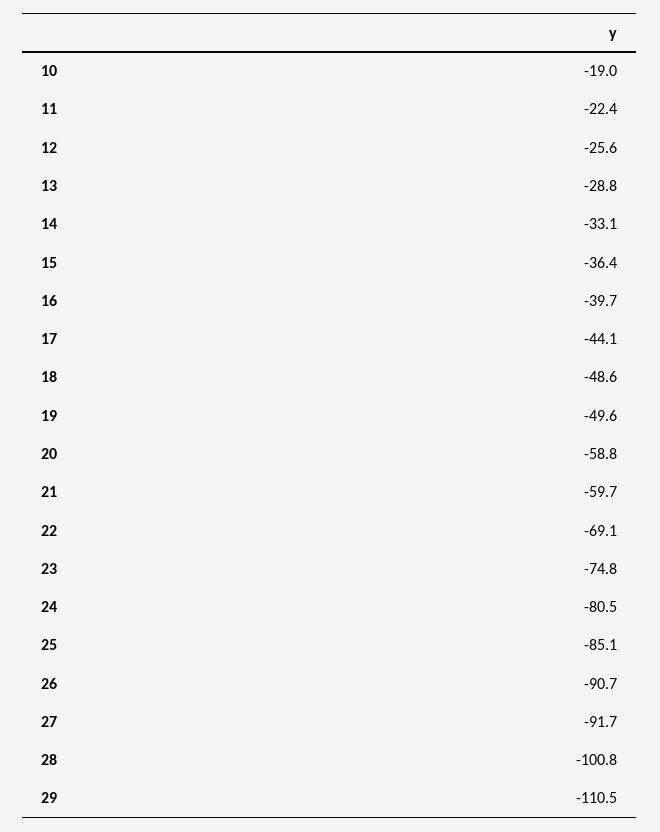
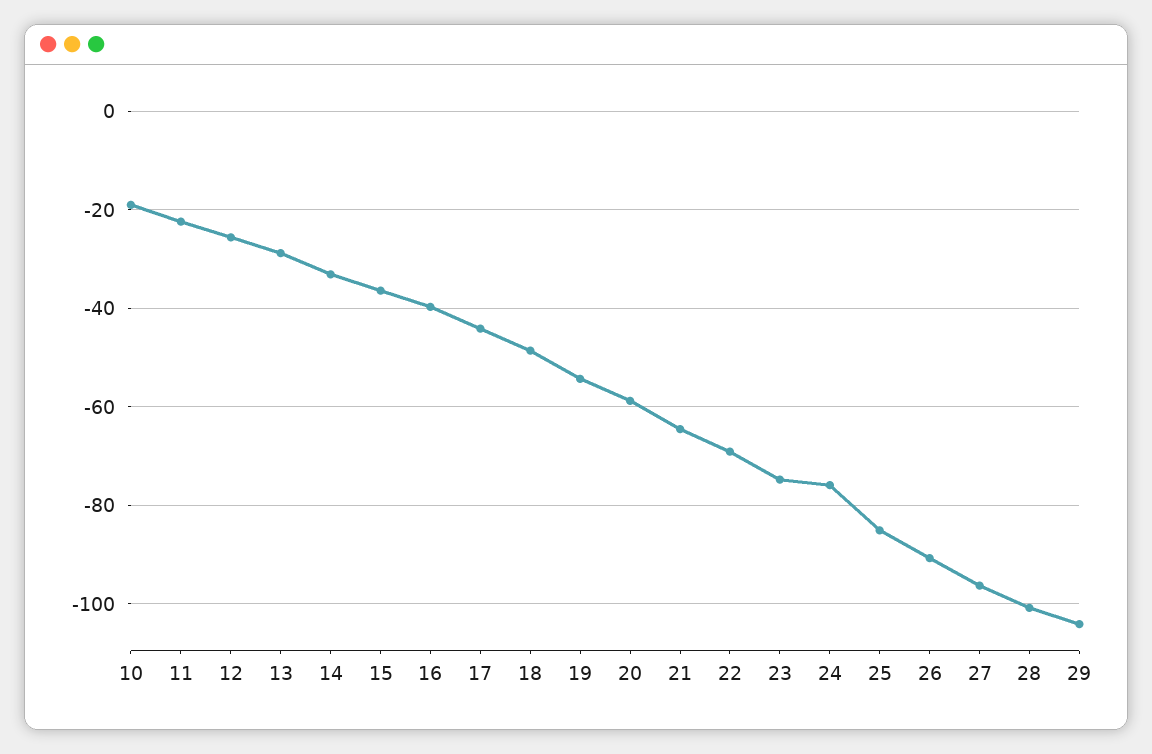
19: -49.6 -> -54
21: -59.7 -> -64
24: -80.5 -> -76
27: -91.7 -> -96
29: -110.5 -> -104

